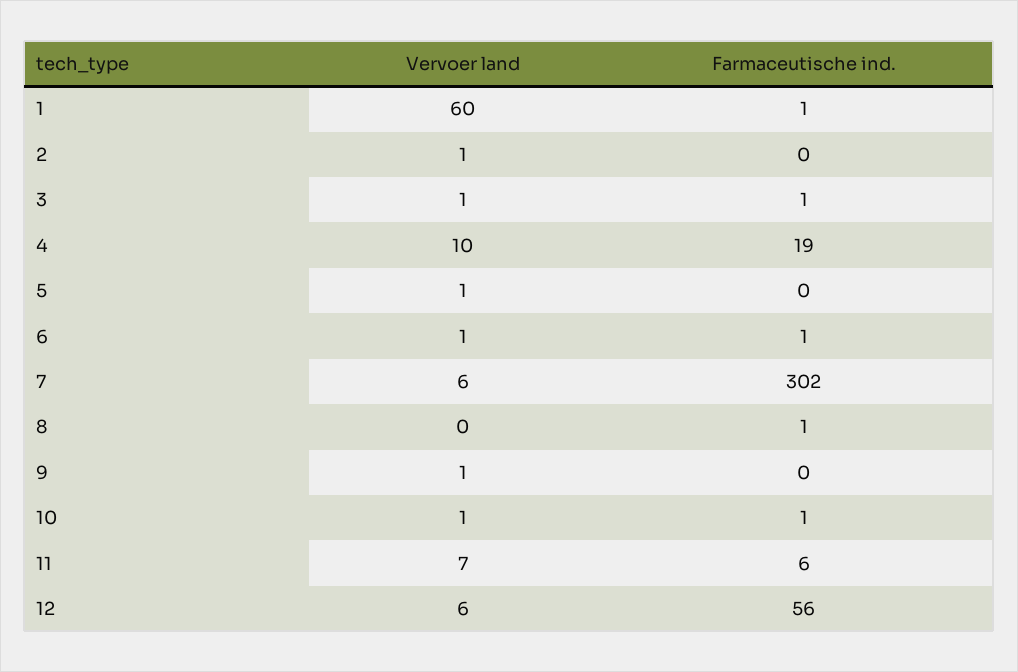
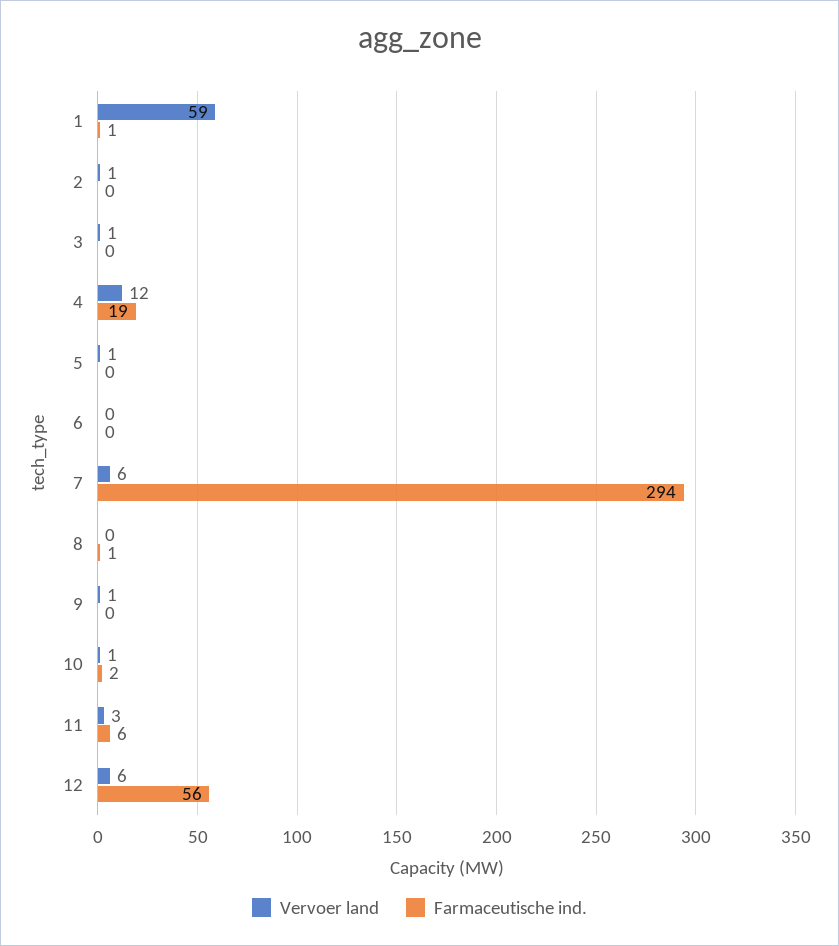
Vervoer land, 1: 60 -> 59
Farmaceutische ind., 3: 1 -> 0
Vervoer land, 4: 10 -> 12
Vervoer land, 6: 1 -> 0
Farmaceutische ind., 6: 1 -> 0
Farmaceutische ind., 7: 302 -> 294
Farmaceutische ind., 10: 1 -> 2
Vervoer land, 11: 7 -> 3

